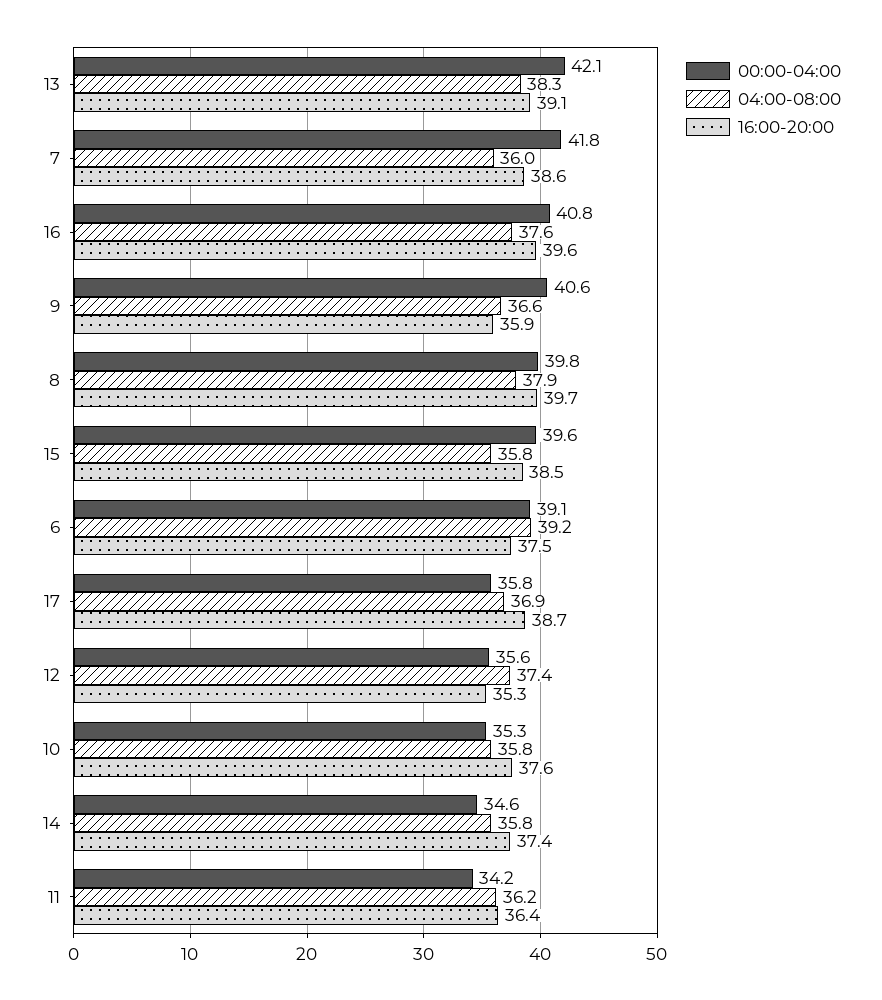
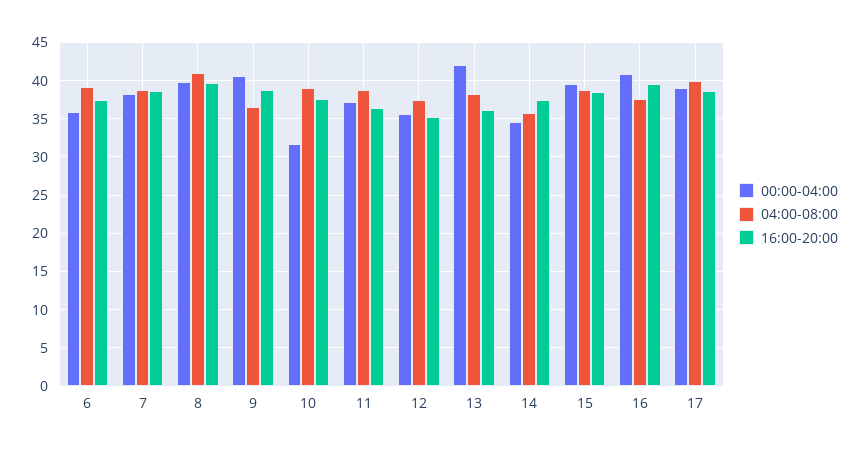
16:00-20:00, 13: 39.1 -> 36
00:00-04:00, 7: 41.8 -> 38
04:00-08:00, 7: 36 -> 39
16:00-20:00, 9: 35.9 -> 39
04:00-08:00, 8: 37.9 -> 41
04:00-08:00, 15: 35.8 -> 39
00:00-04:00, 6: 39.1 -> 36
00:00-04:00, 17: 35.8 -> 39
04:00-08:00, 17: 36.9 -> 40
00:00-04:00, 10: 35.3 -> 32
04:00-08:00, 10: 35.8 -> 39
00:00-04:00, 11: 34.2 -> 37
04:00-08:00, 11: 36.2 -> 39

